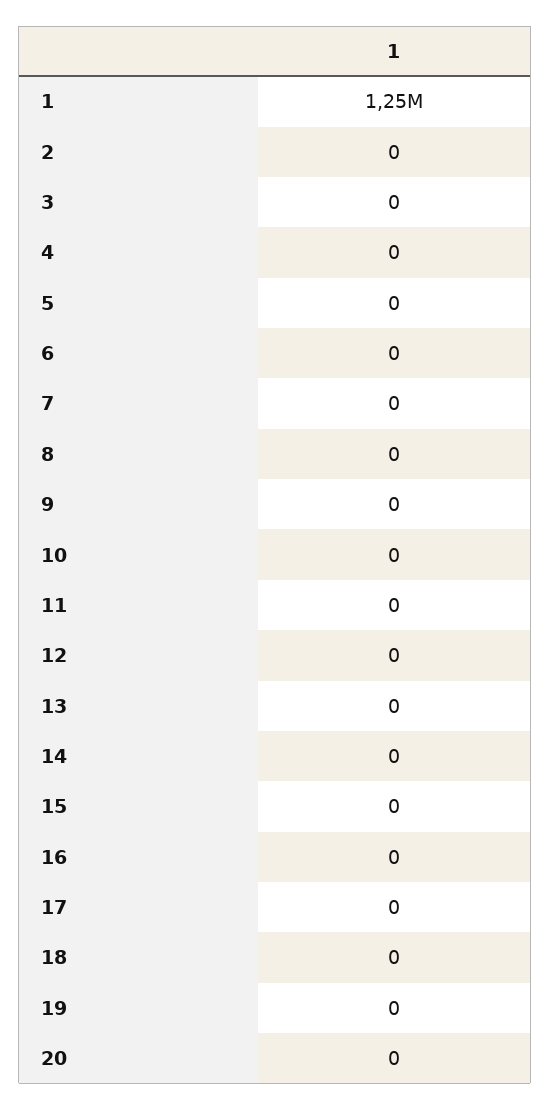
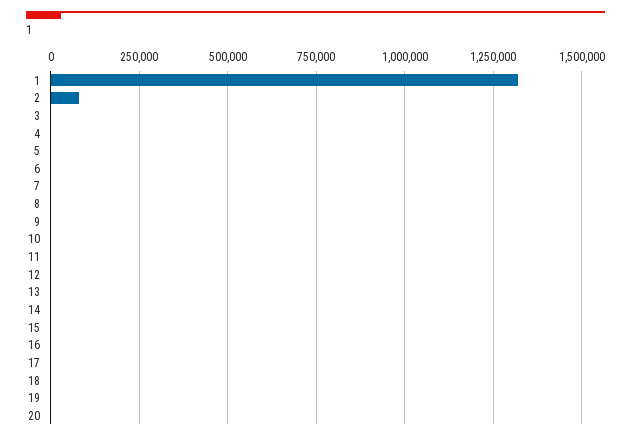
1: 1250000 -> 1325000
2: 0 -> 75000

